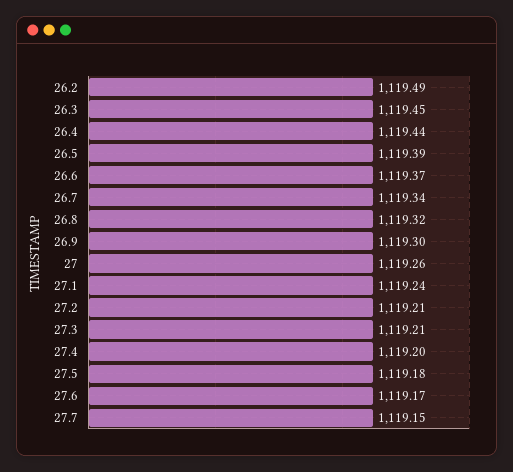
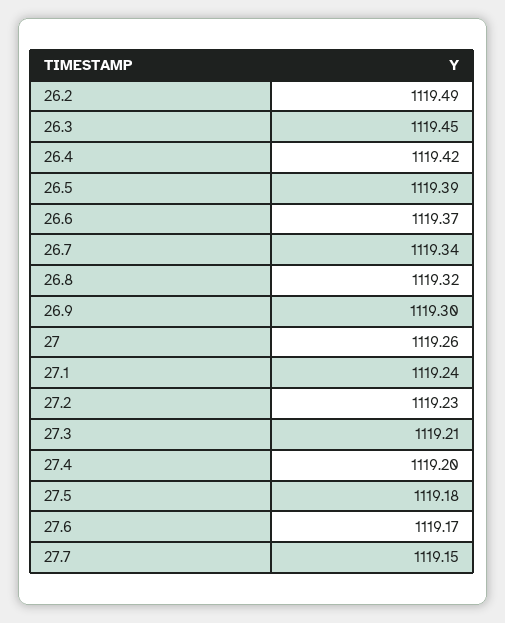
26.4: 1119.44 -> 1119.42
27.2: 1119.21 -> 1119.23

